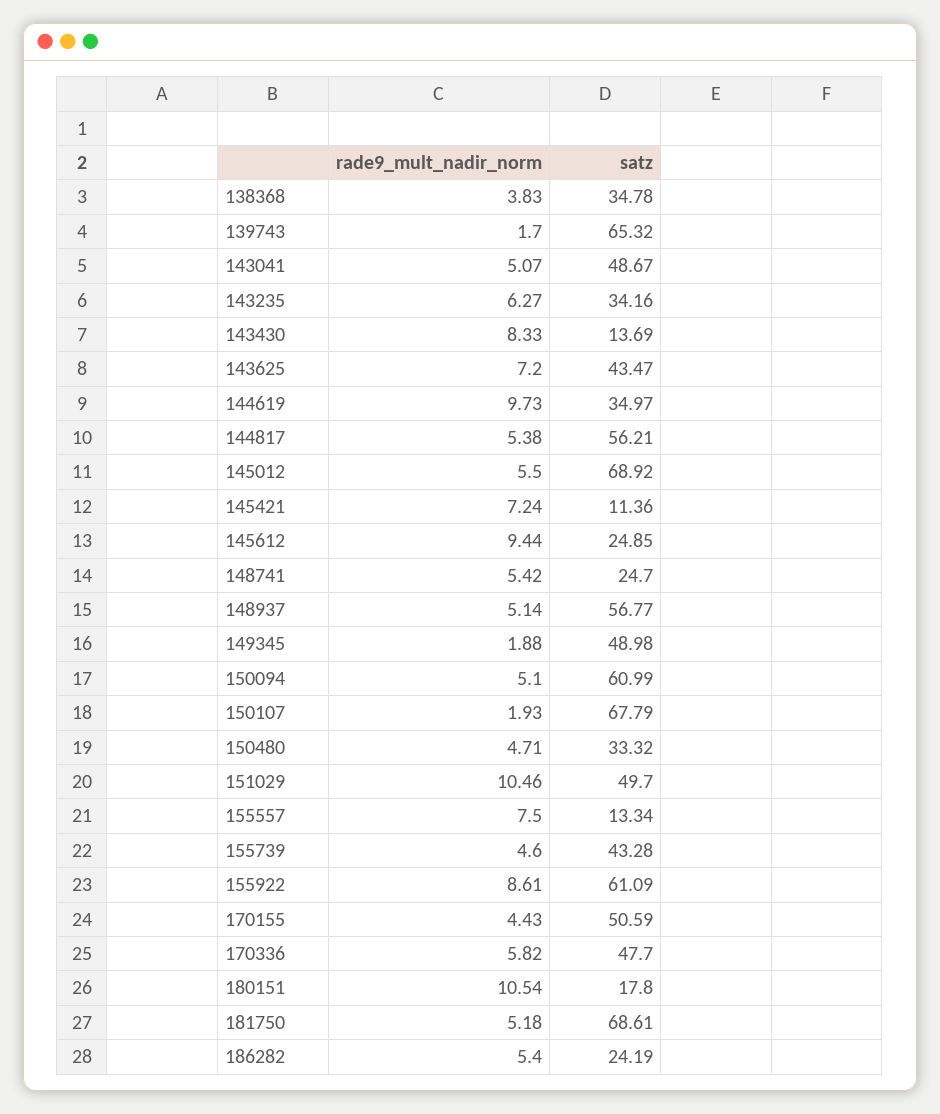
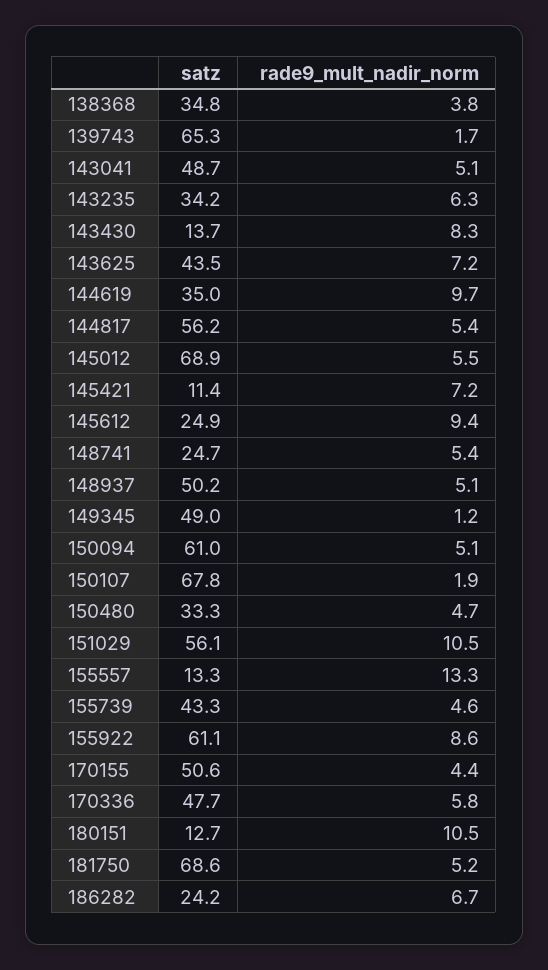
satz, 148937: 56.77 -> 50.2
rade9_mult_nadir_norm, 149345: 1.88 -> 1.2
satz, 151029: 49.7 -> 56.1
rade9_mult_nadir_norm, 155557: 7.5 -> 13.3
satz, 180151: 17.8 -> 12.7
rade9_mult_nadir_norm, 186282: 5.4 -> 6.7

